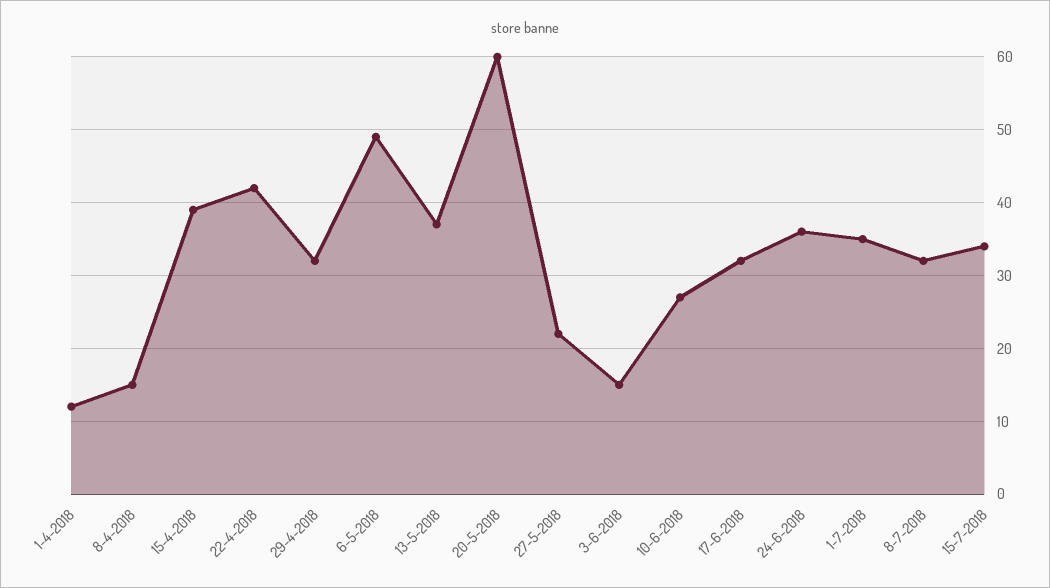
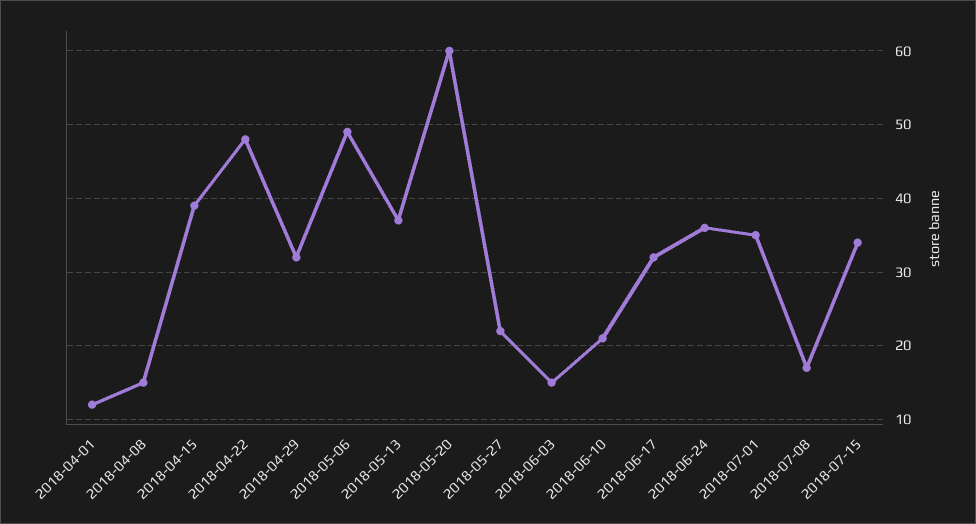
22-4-2018: 42 -> 48
10-6-2018: 27 -> 21
8-7-2018: 32 -> 17

